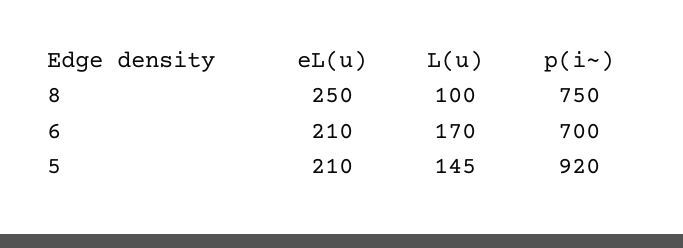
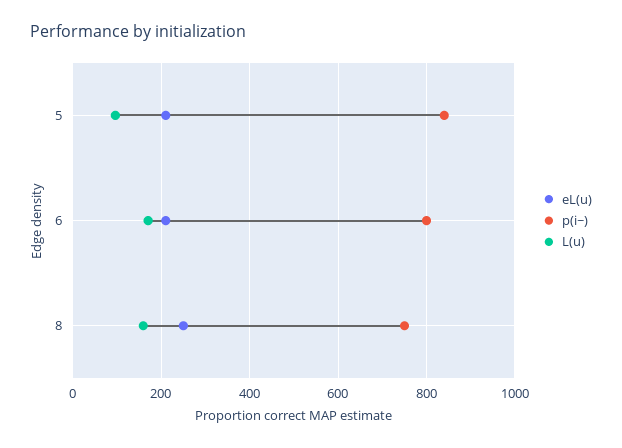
L(u), 8: 100 -> 160
p(i~), 6: 700 -> 800
L(u), 5: 145 -> 100
p(i~), 5: 920 -> 840

